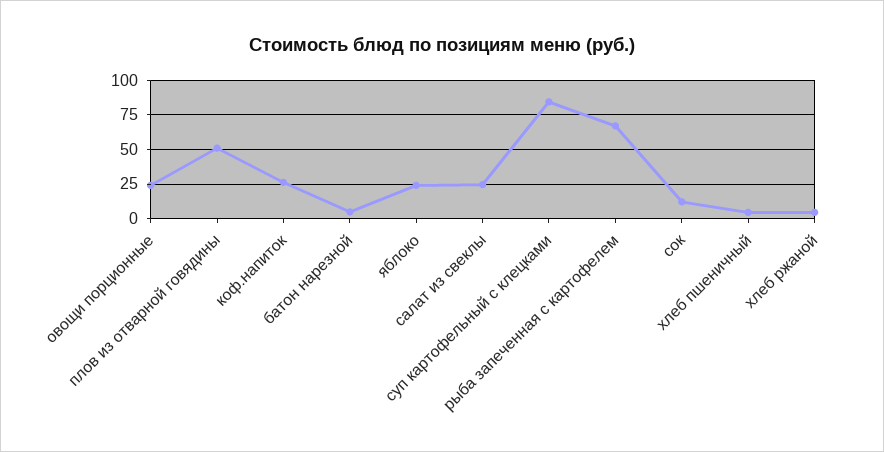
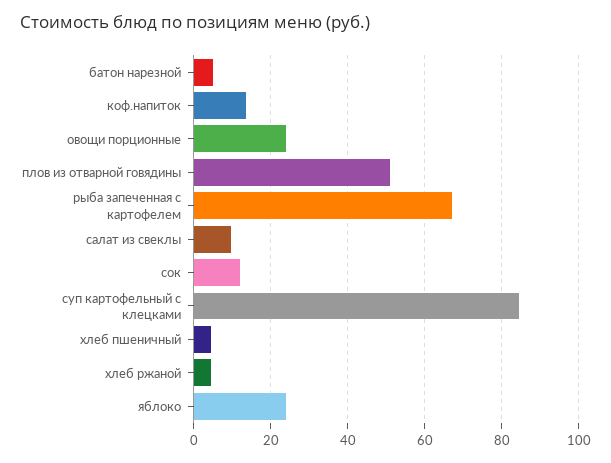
коф.напиток: 25 -> 14
салат из свеклы: 25 -> 10

